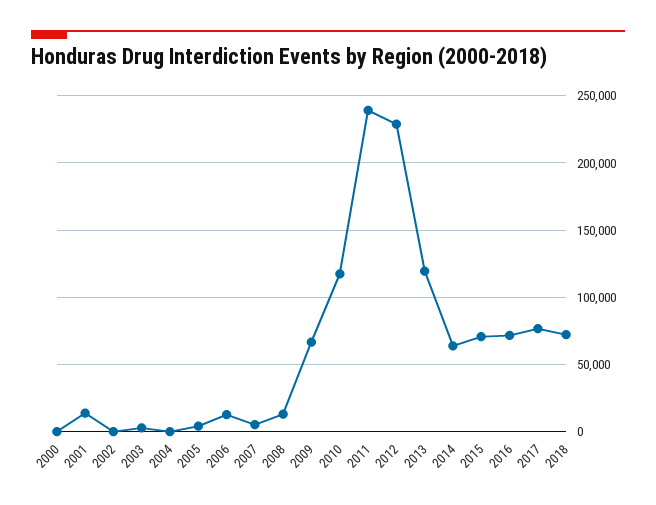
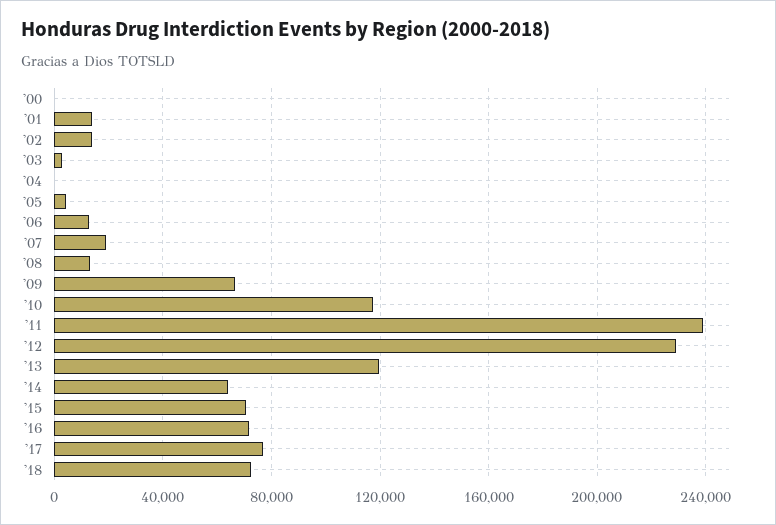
2002: 0 -> 15000
2007: 5000 -> 20000

